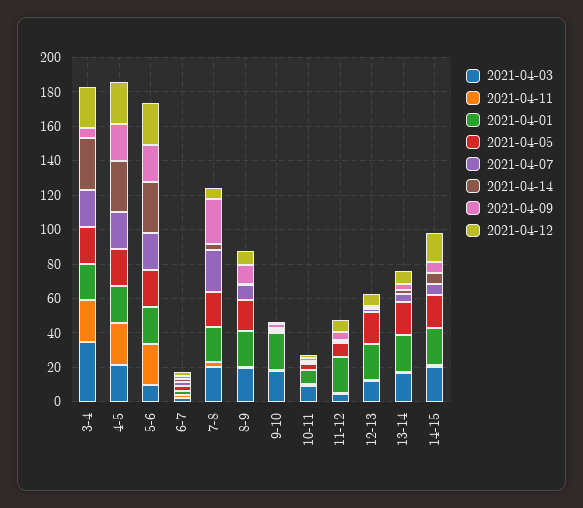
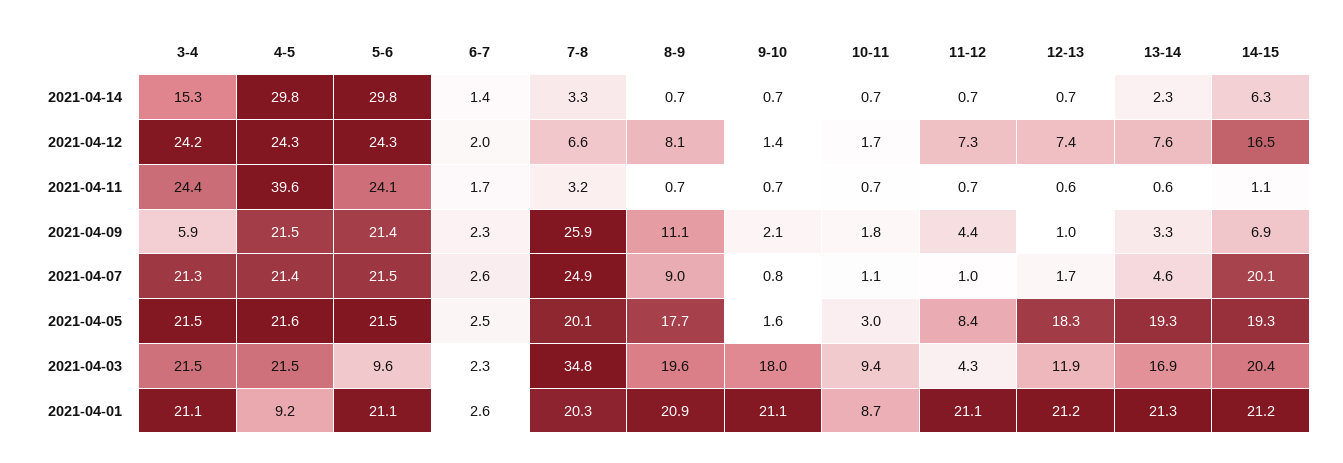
2021-04-03, 3-4: 35 -> 21.5
2021-04-14, 3-4: 30 -> 15.3
2021-04-11, 4-5: 25 -> 39.6
2021-04-01, 4-5: 20 -> 9.2
2021-04-03, 7-8: 20 -> 34.8
2021-04-07, 14-15: 5 -> 20.1

